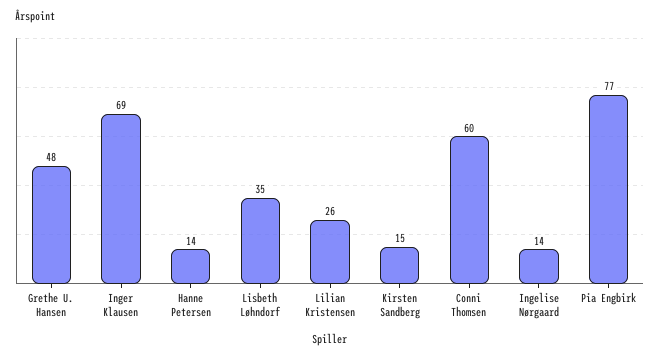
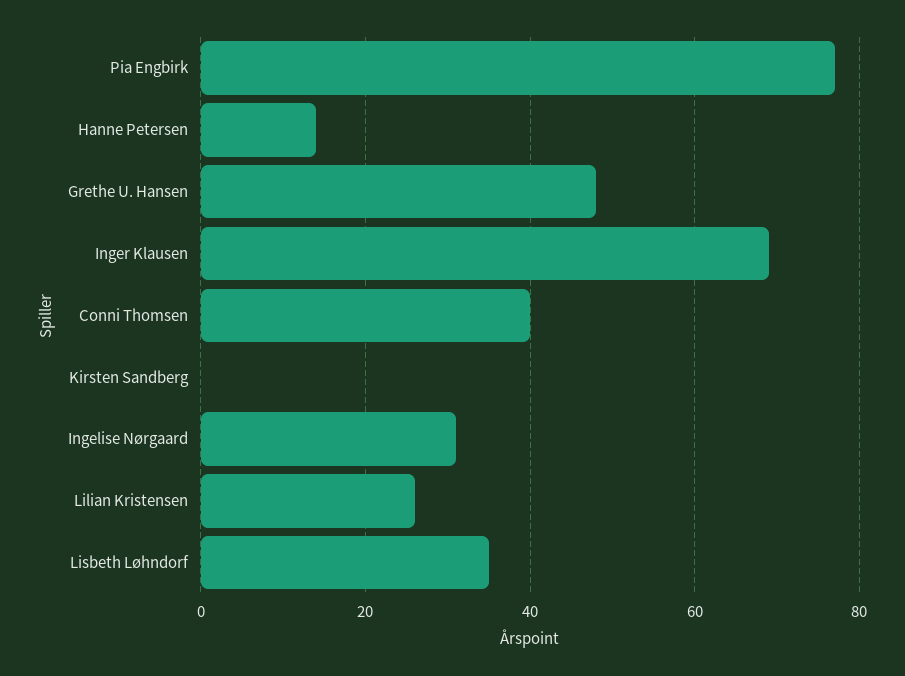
Kirsten Sandberg: 15 -> 0
Conni Thomsen: 60 -> 40
Ingelise Nørgaard: 14 -> 30

